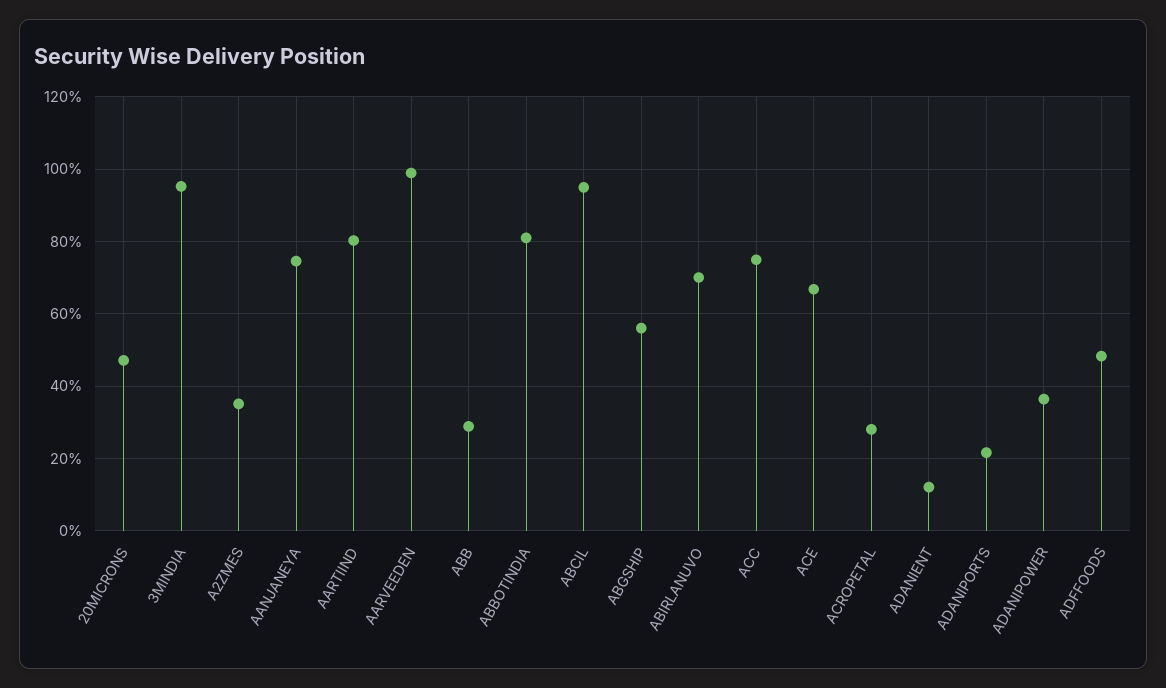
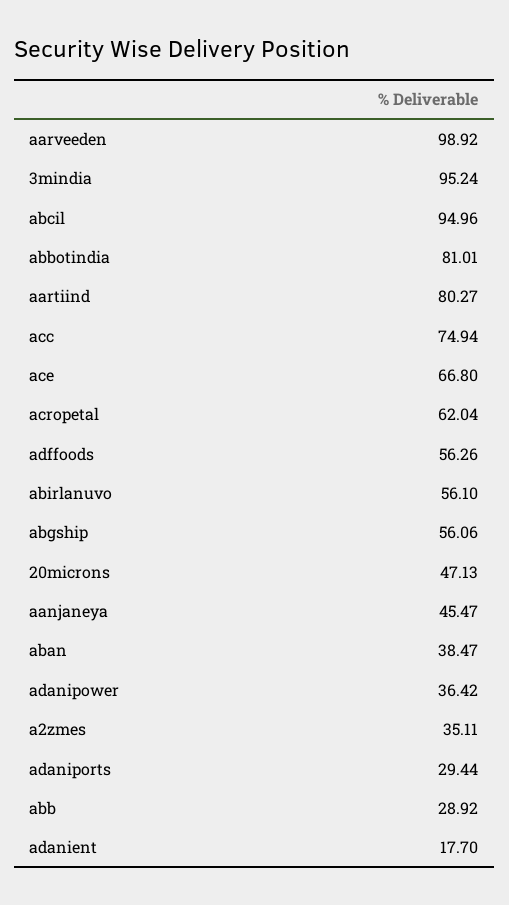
AANJANEYA: 74 -> 45.47
ABIRLANUVO: 70 -> 56.1
ACROPETAL: 28 -> 62.04
ADANIENT: 12 -> 17.7
ADANIPORTS: 22 -> 29.44
ADFFOODS: 48 -> 56.26
aban: none -> 38.47

